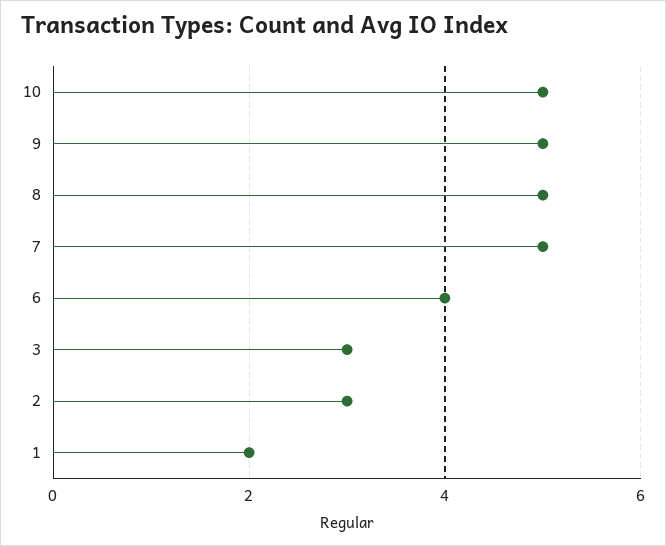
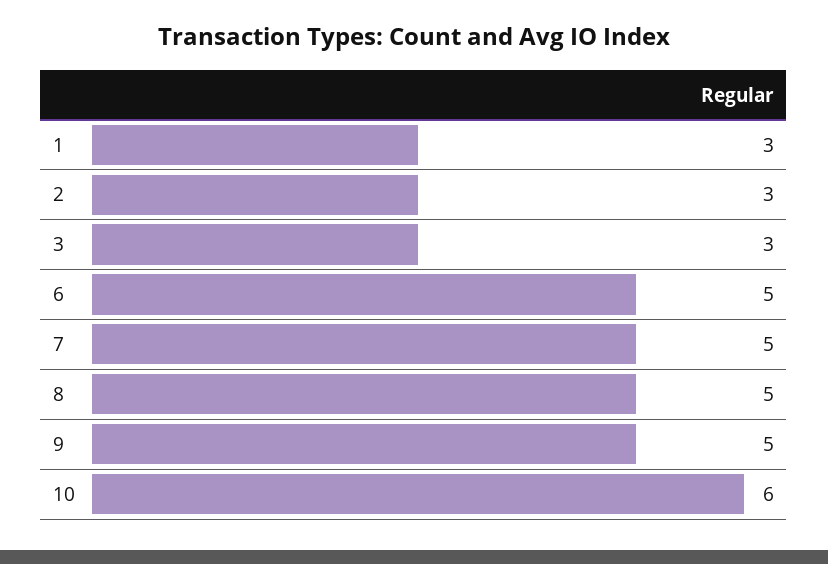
10: 5 -> 6
6: 4 -> 5
1: 2 -> 3

